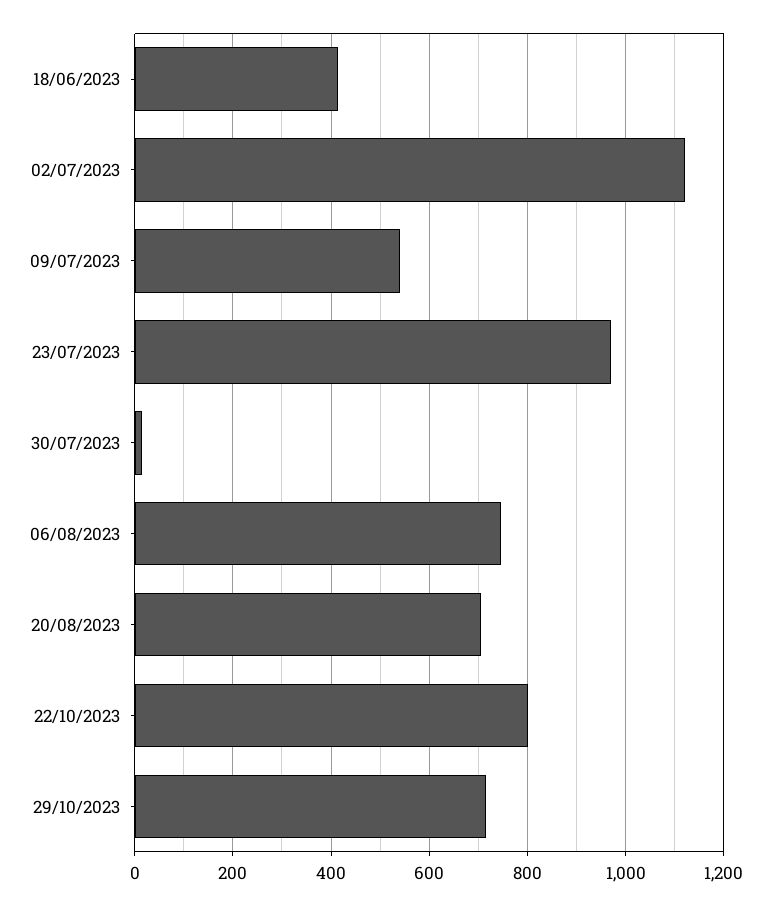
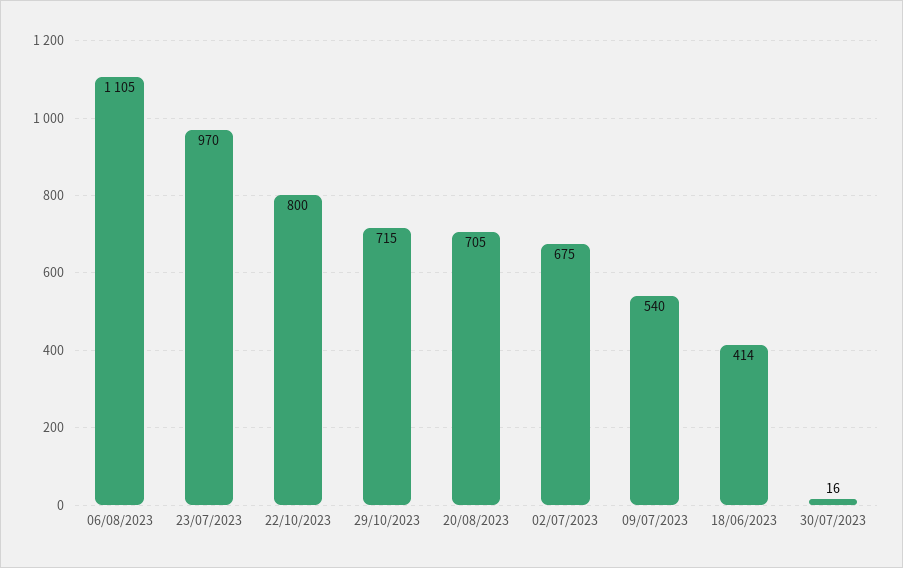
02/07/2023: 1120 -> 675
06/08/2023: 740 -> 1105

